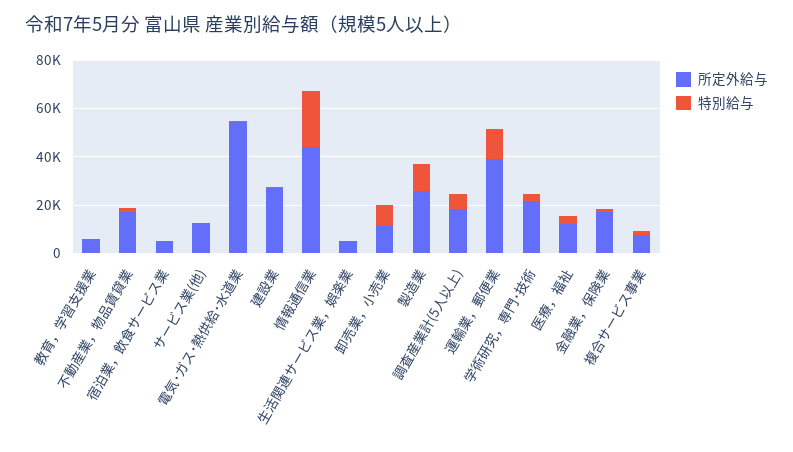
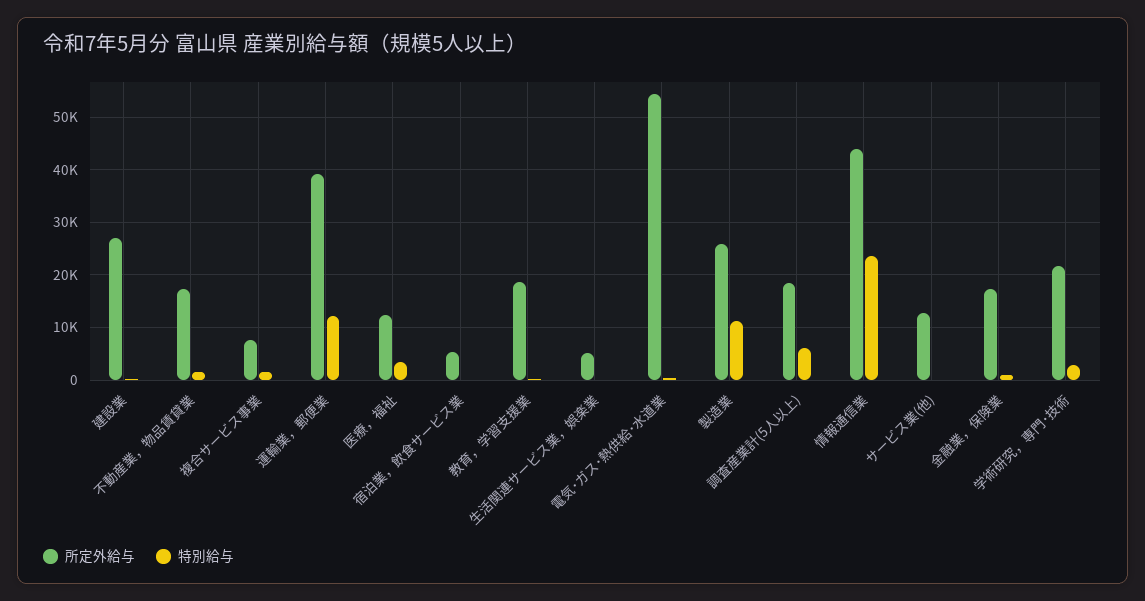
所定外給与, 教育，学習支援業: 5000 -> 18000
所定外給与, 卸売業，小売業: 10000 -> none
特別給与, 卸売業，小売業: 10000 -> none

